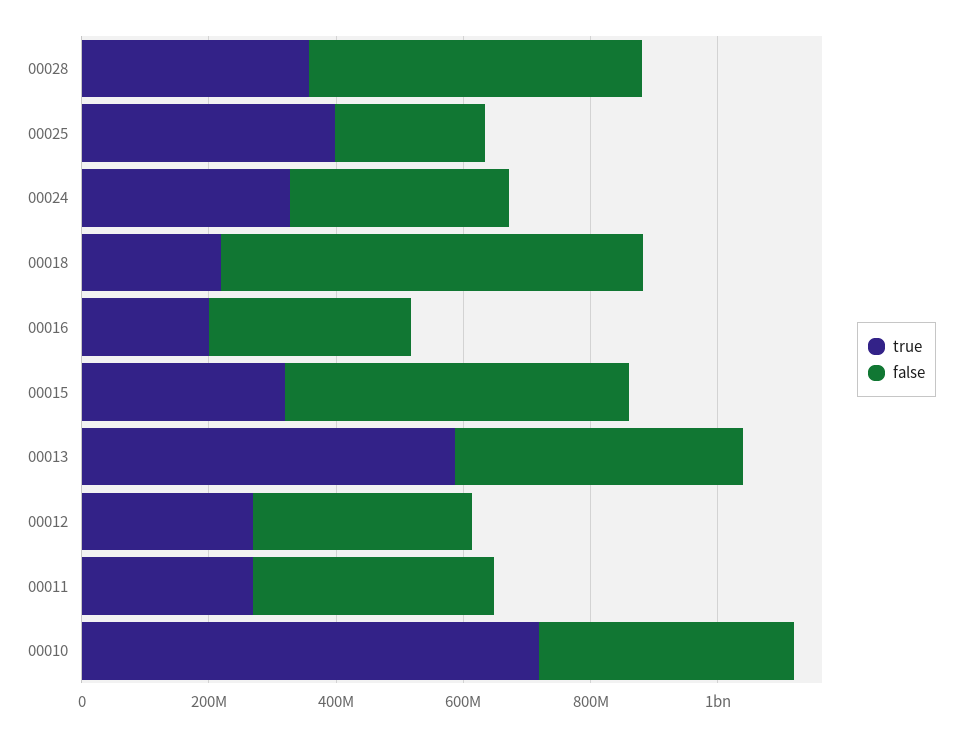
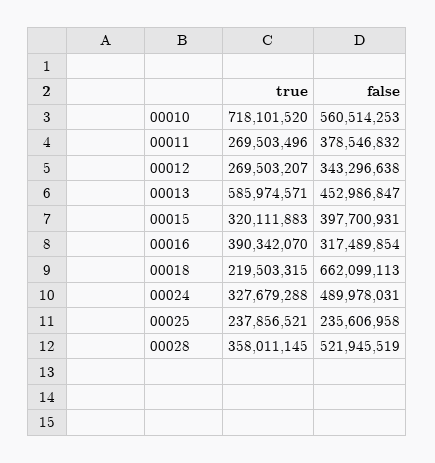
true, 00025: 400000000 -> 237856521
false, 00024: 350000000 -> 489978031
true, 00016: 200000000 -> 390342070
false, 00015: 550000000 -> 397700931
false, 00010: 400000000 -> 560514253

